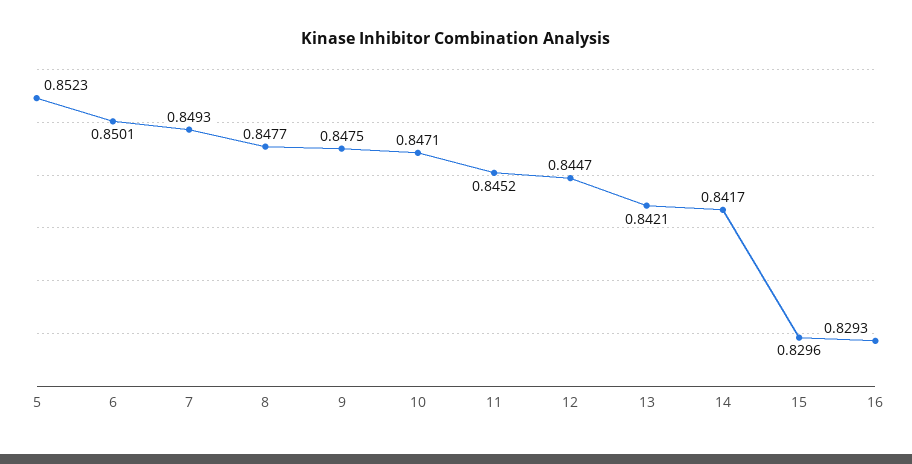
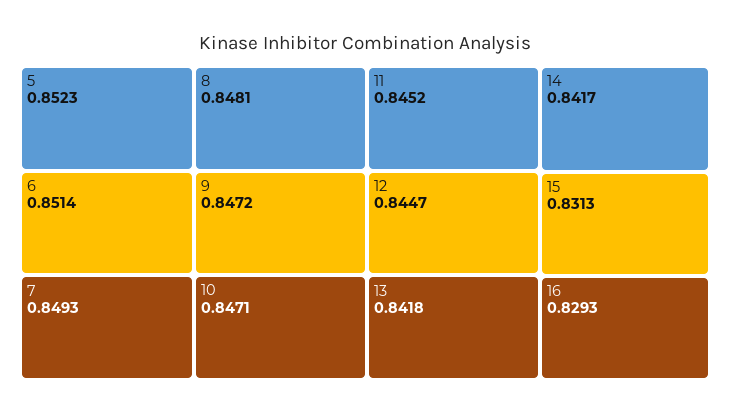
6: 0.8501 -> 0.8514
8: 0.8477 -> 0.8481
9: 0.8475 -> 0.8472
13: 0.8421 -> 0.8418
15: 0.8296 -> 0.8313

